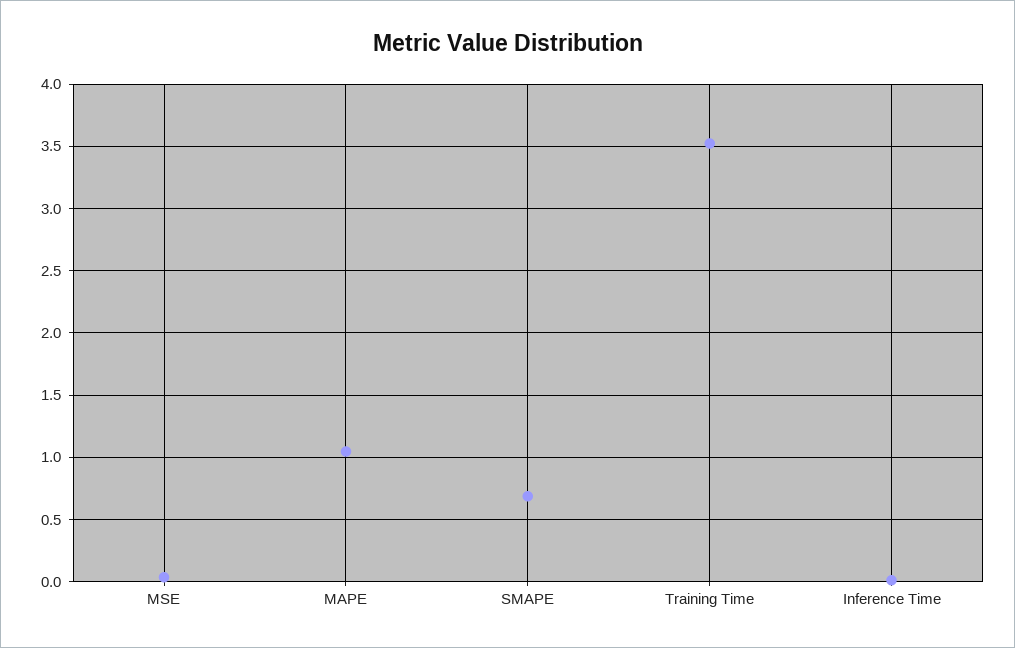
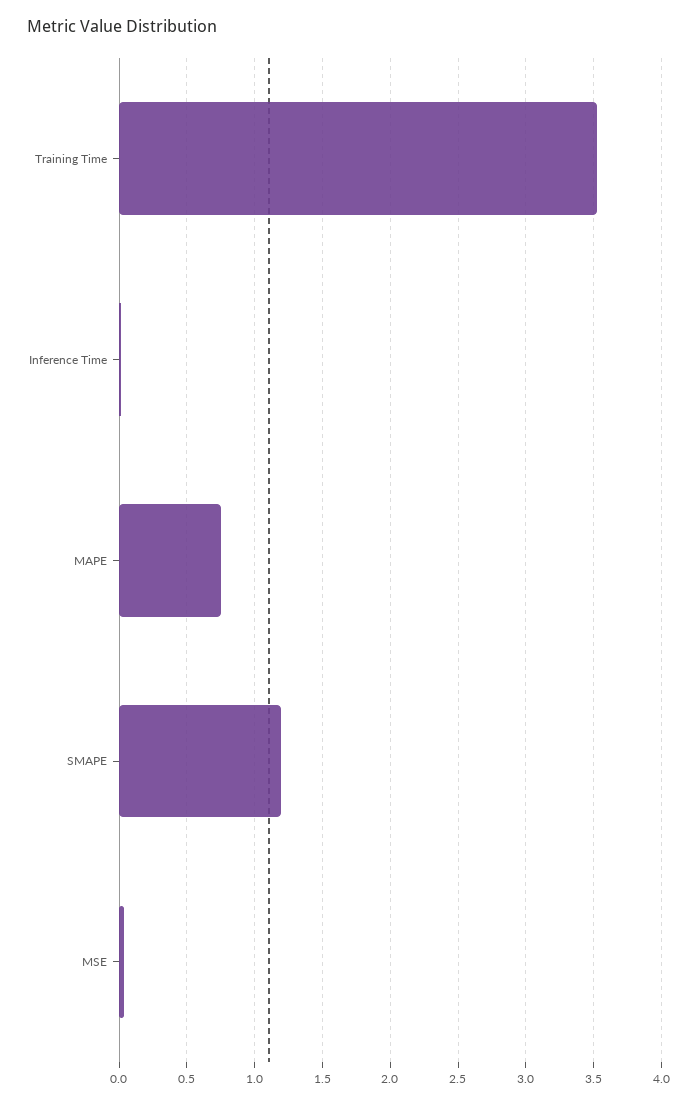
MAPE: 1.05 -> 0.75
SMAPE: 0.7 -> 1.2

